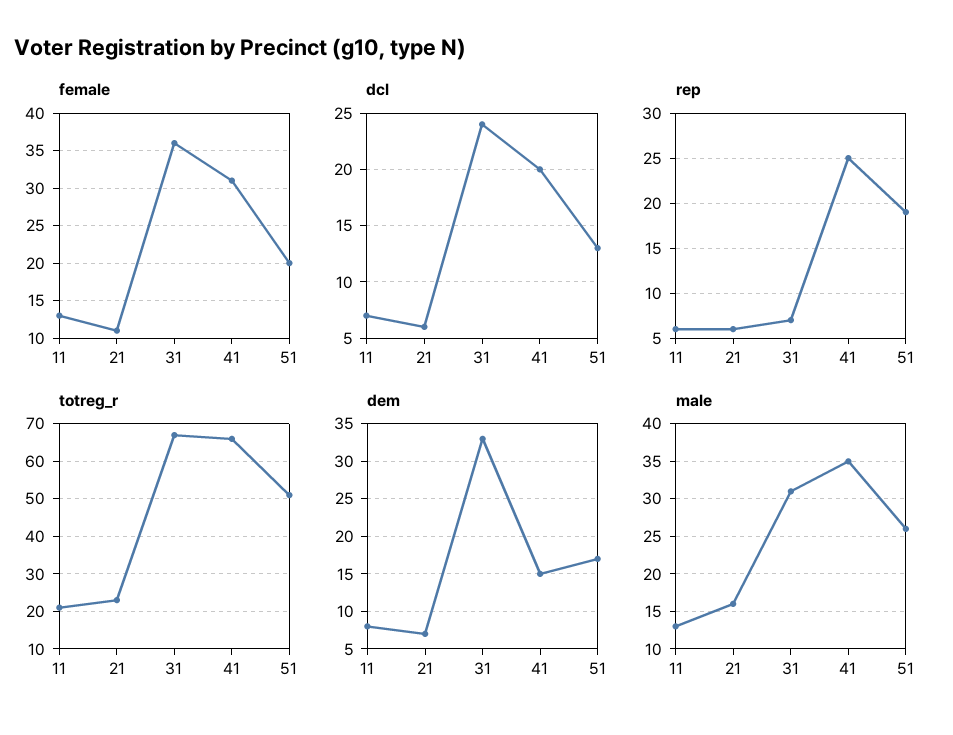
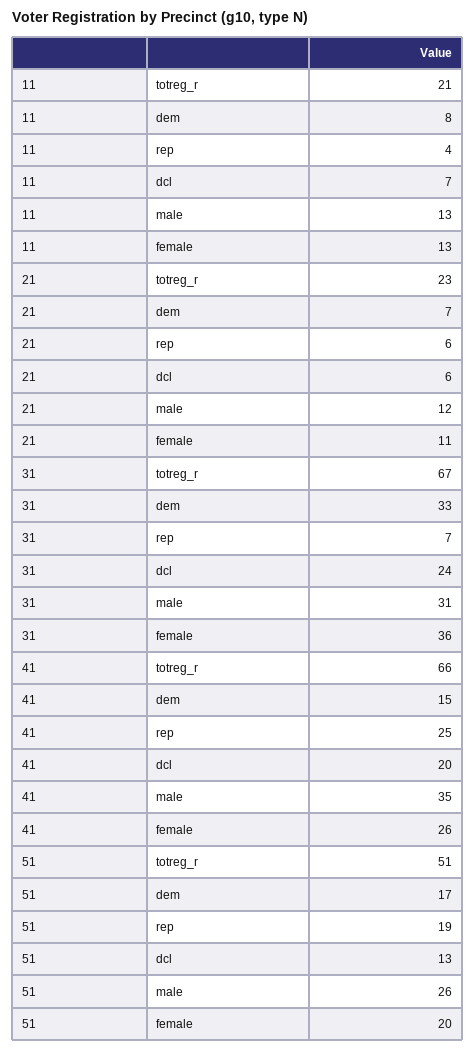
female, 41: 31 -> 26
rep, 11: 6 -> 4
male, 21: 16 -> 12

